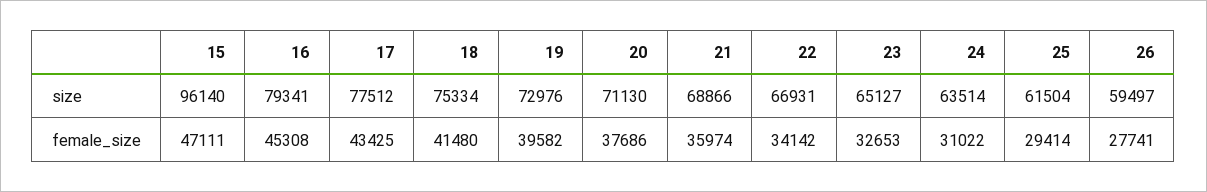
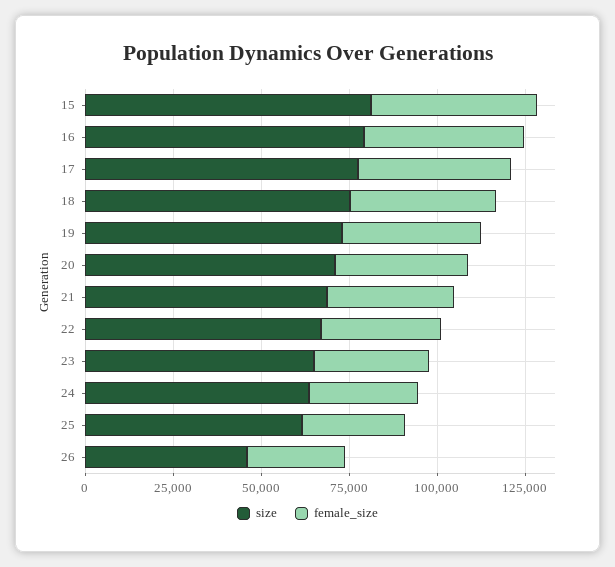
size, 15: 96140 -> 80000
size, 26: 59497 -> 45000

